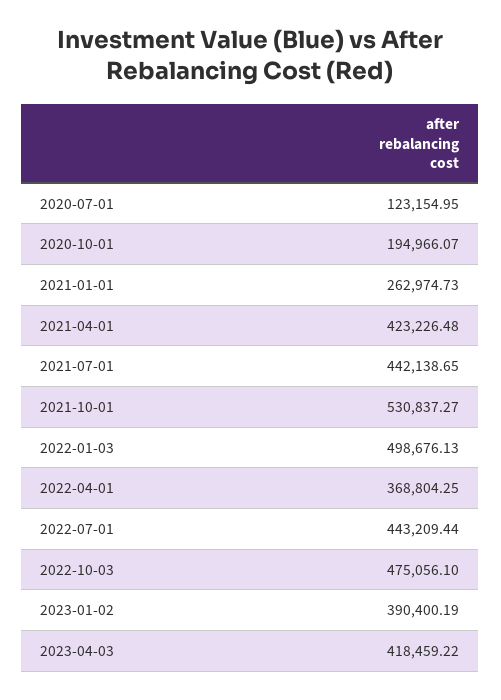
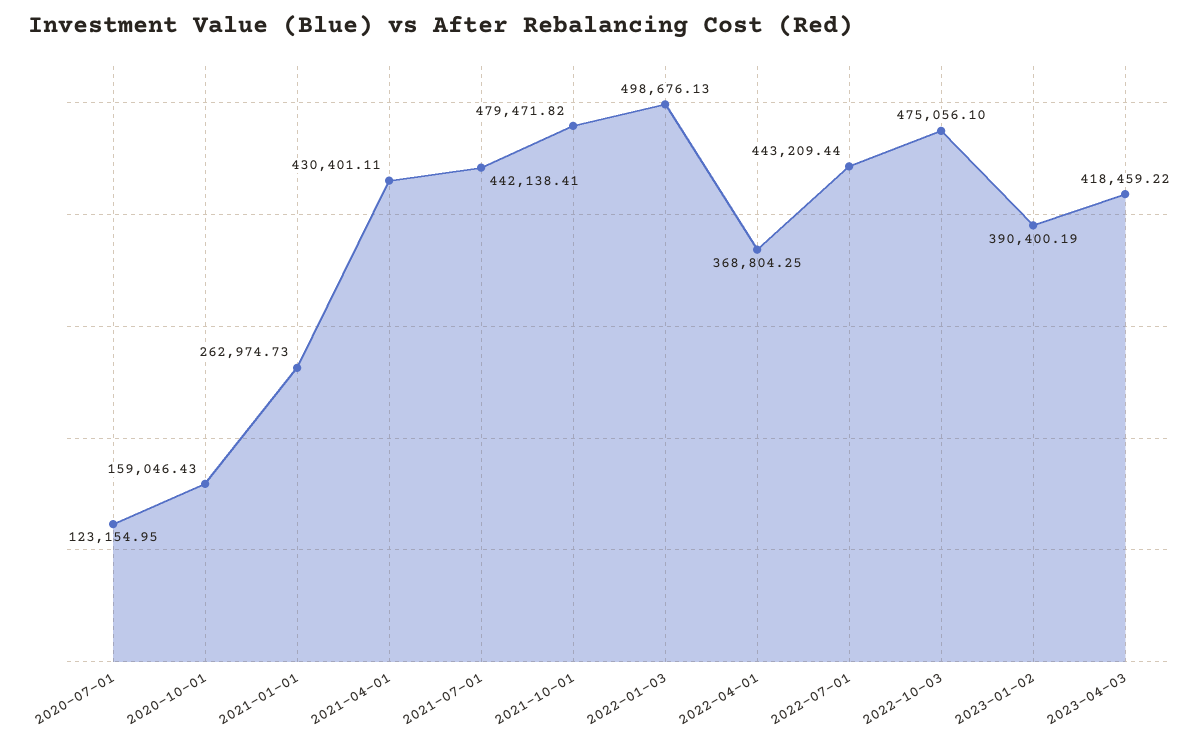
2020-10-01: 194966.07 -> 159046.43
2021-04-01: 423226.48 -> 430401.11
2021-07-01: 442138.65 -> 442138.41
2021-10-01: 530837.27 -> 479471.82

